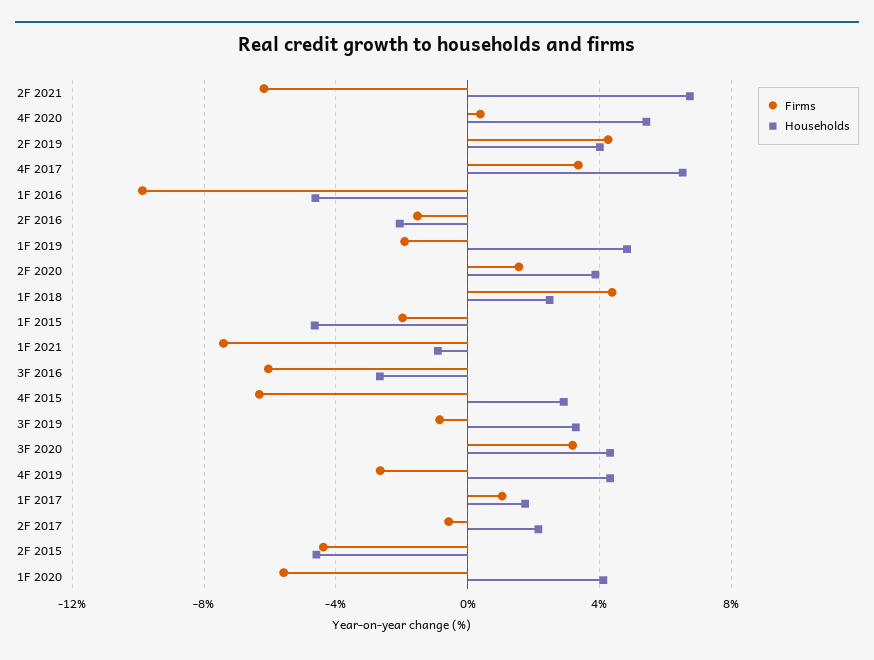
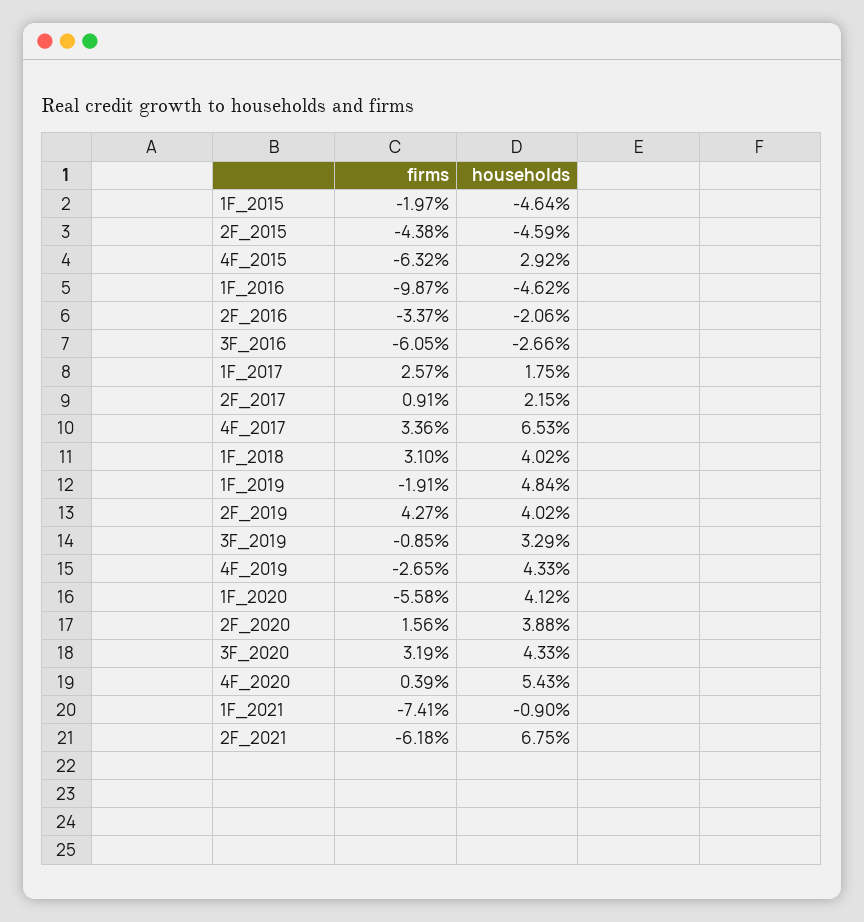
Firms, 2F 2016: -1.5 -> -3.37
Firms, 1F 2018: 4.5 -> 3.1
Households, 1F 2018: 2.5 -> 4.02
Firms, 1F 2017: 1 -> 2.57
Firms, 2F 2017: -0.5 -> 0.91

